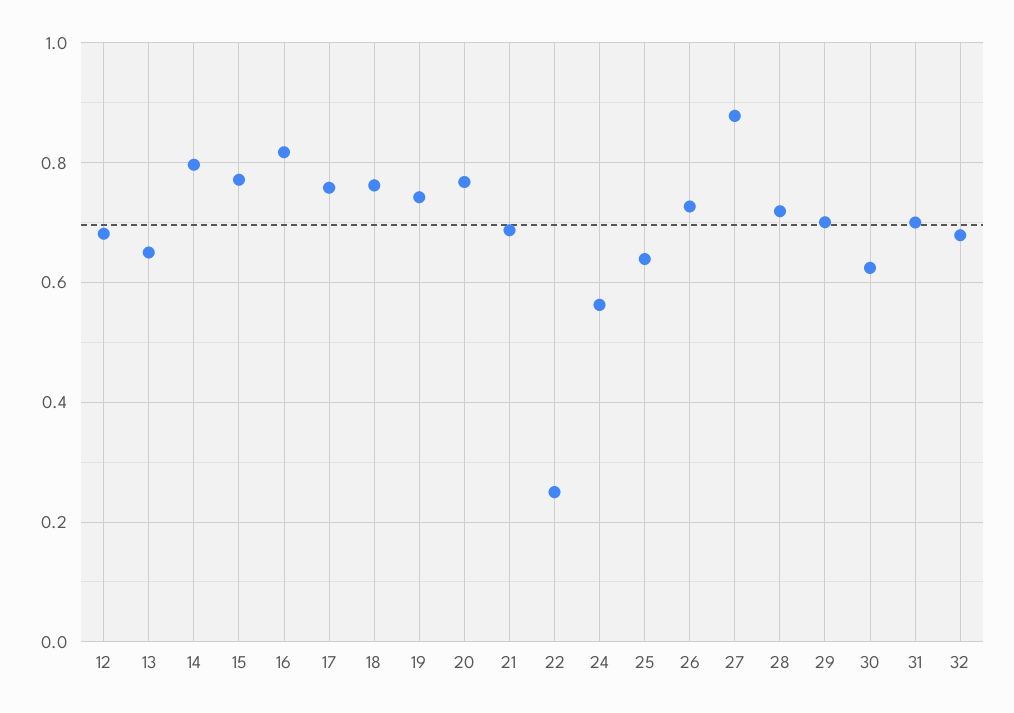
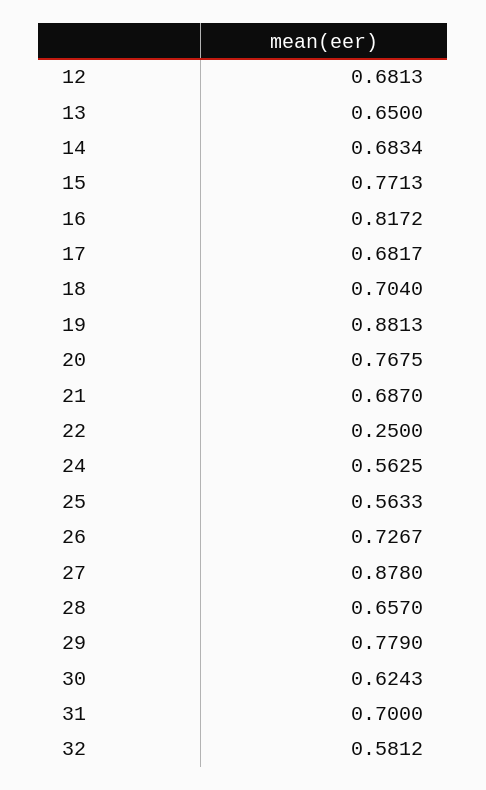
14: 0.8 -> 0.6834
17: 0.76 -> 0.6817
18: 0.76 -> 0.704
19: 0.74 -> 0.8813
25: 0.64 -> 0.5633
28: 0.72 -> 0.657
29: 0.7 -> 0.779
32: 0.68 -> 0.5812

